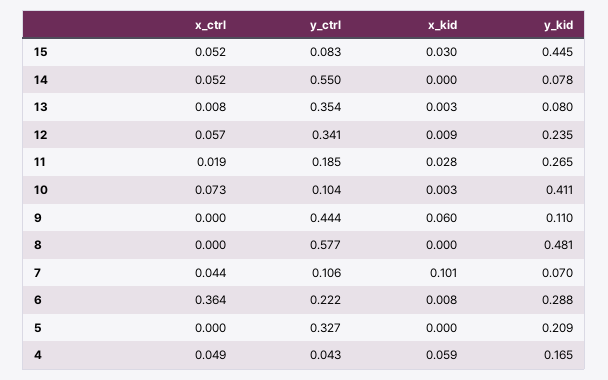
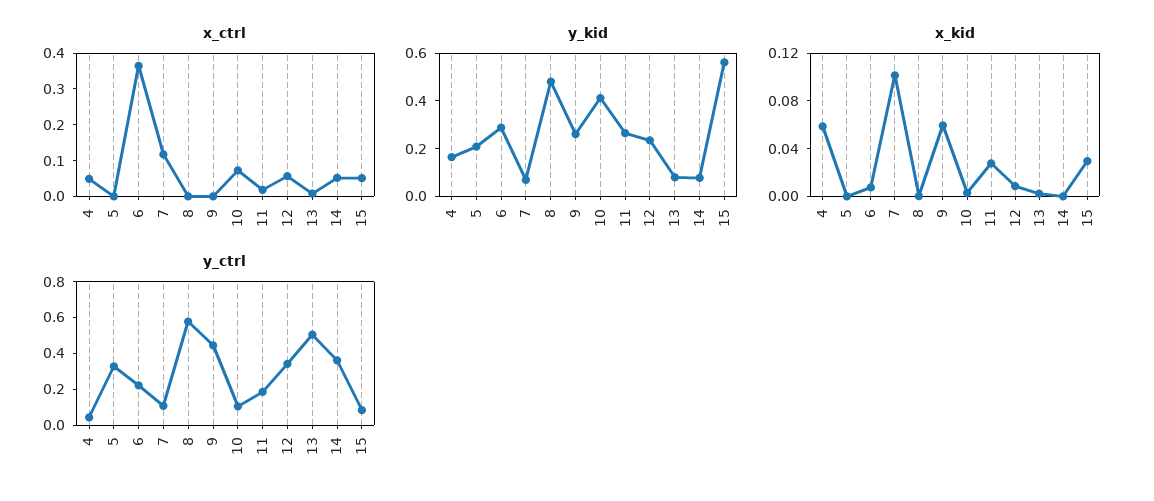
y_kid, 15: 0.445 -> 0.55
y_ctrl, 14: 0.55 -> 0.35
y_ctrl, 13: 0.354 -> 0.5
y_kid, 9: 0.11 -> 0.25
x_ctrl, 7: 0.044 -> 0.125

